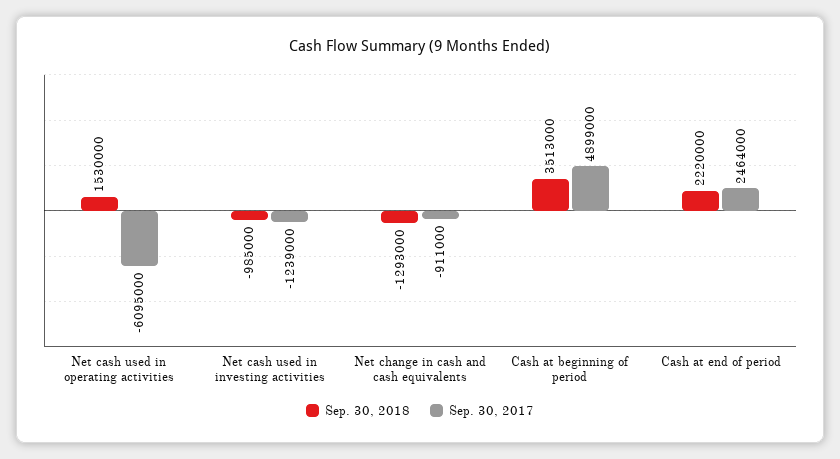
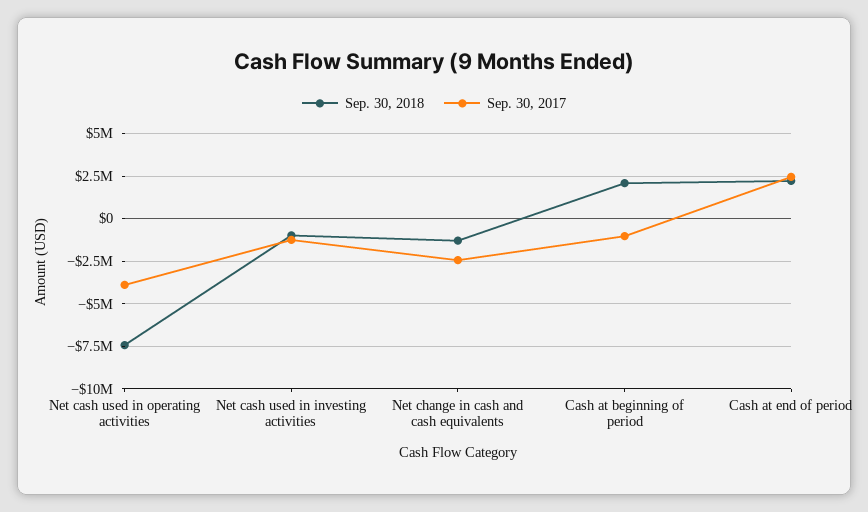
Sep. 30, 2018, Net cash used in operating activities: 1530000 -> -7500000
Sep. 30, 2017, Net cash used in operating activities: -6095000 -> -4000000
Sep. 30, 2017, Net change in cash and cash equivalents: -911000 -> -2500000
Sep. 30, 2018, Cash at beginning of period: 3513000 -> 2000000
Sep. 30, 2017, Cash at beginning of period: 4899000 -> -1000000

